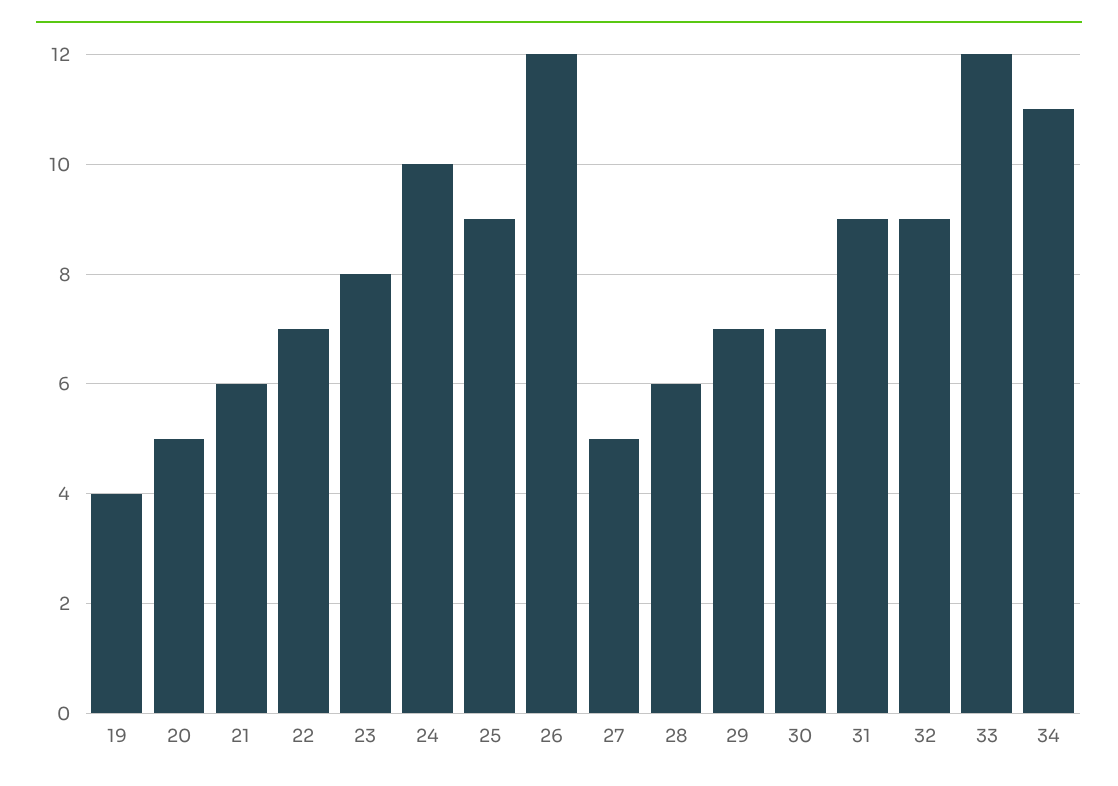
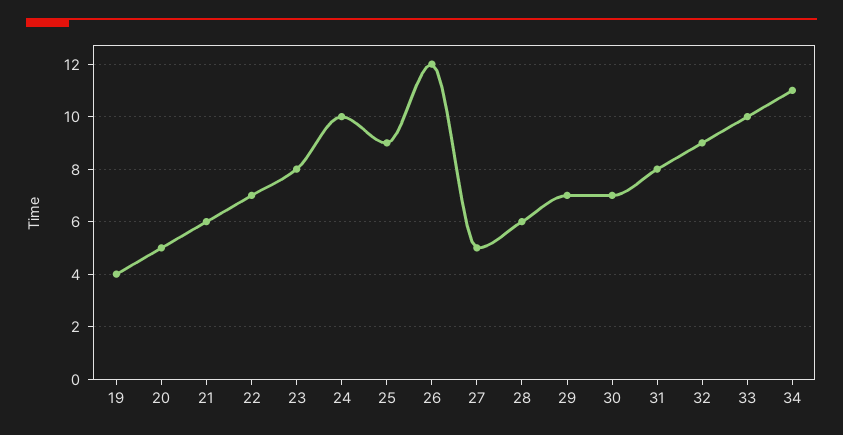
31: 9 -> 8
33: 12 -> 10

